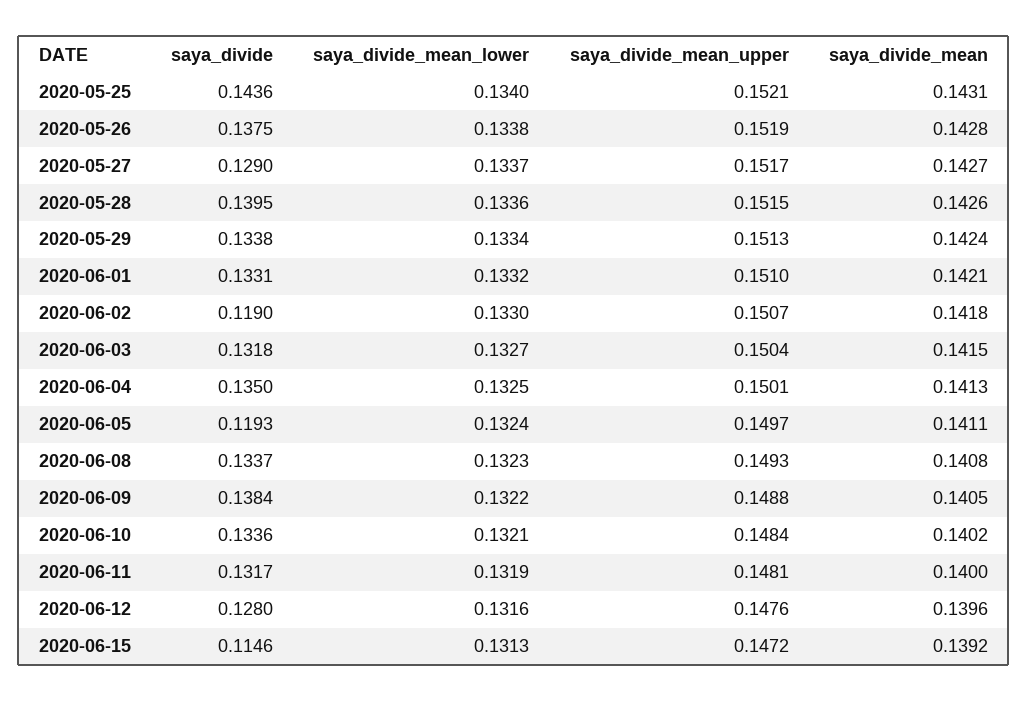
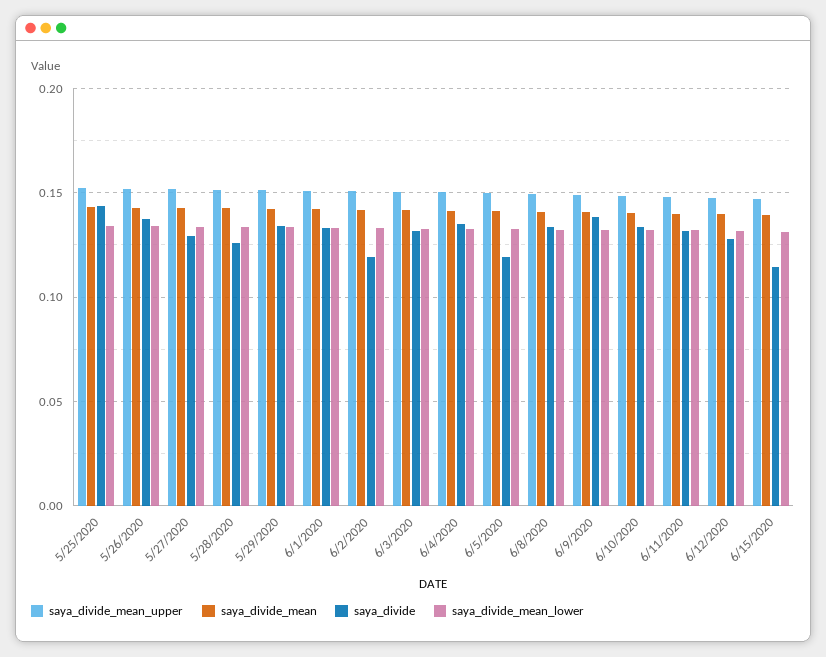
saya_divide, 2020-05-28: 0.1395 -> 0.125

